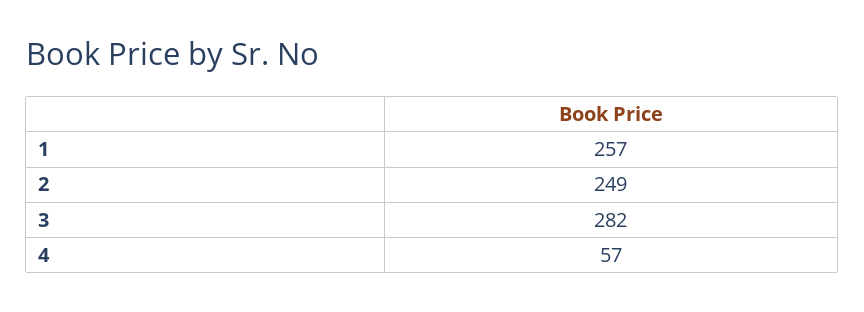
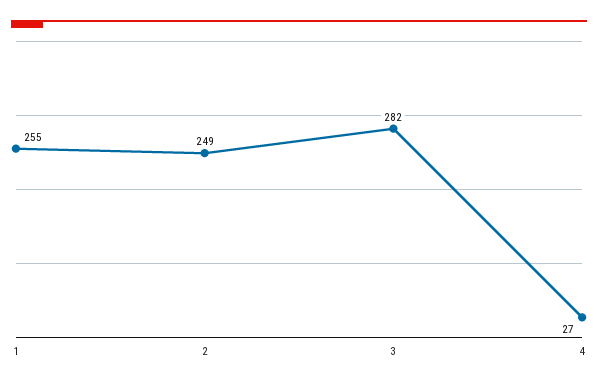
1: 257 -> 255
4: 57 -> 27

